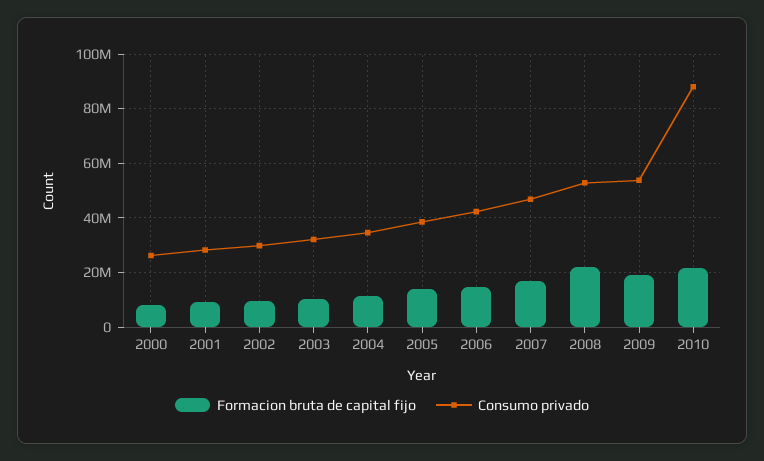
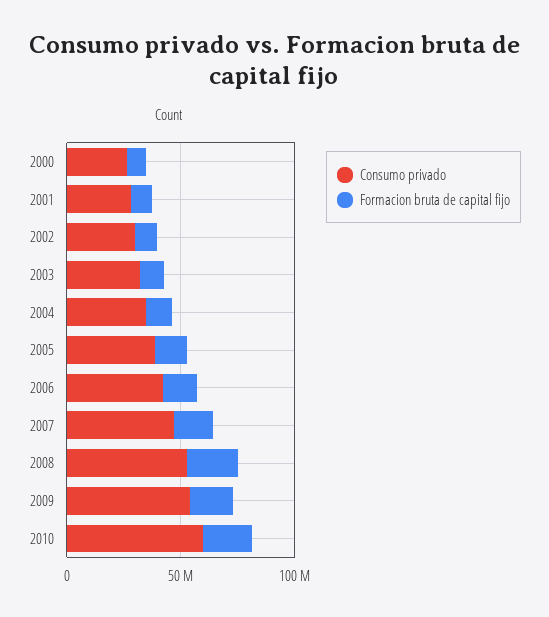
Consumo privado, 2010: 87500000 -> 60000000

